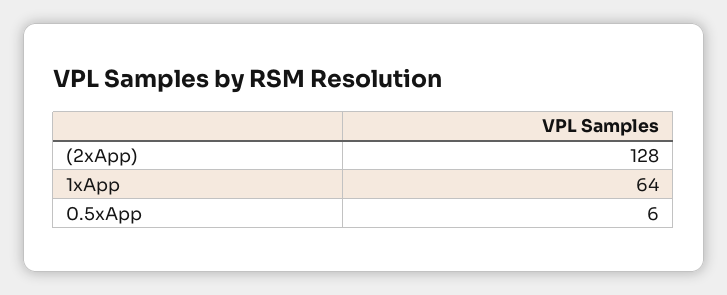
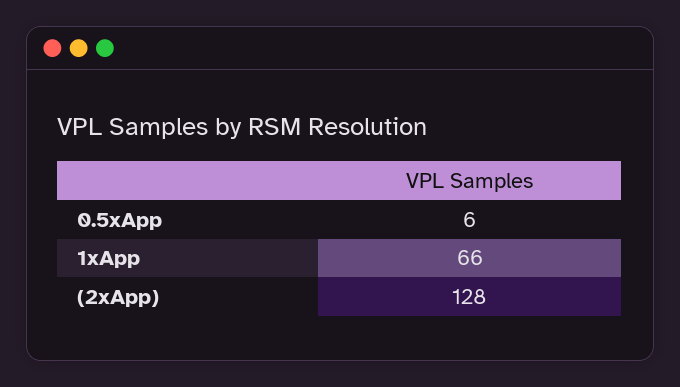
1xApp: 64 -> 66

